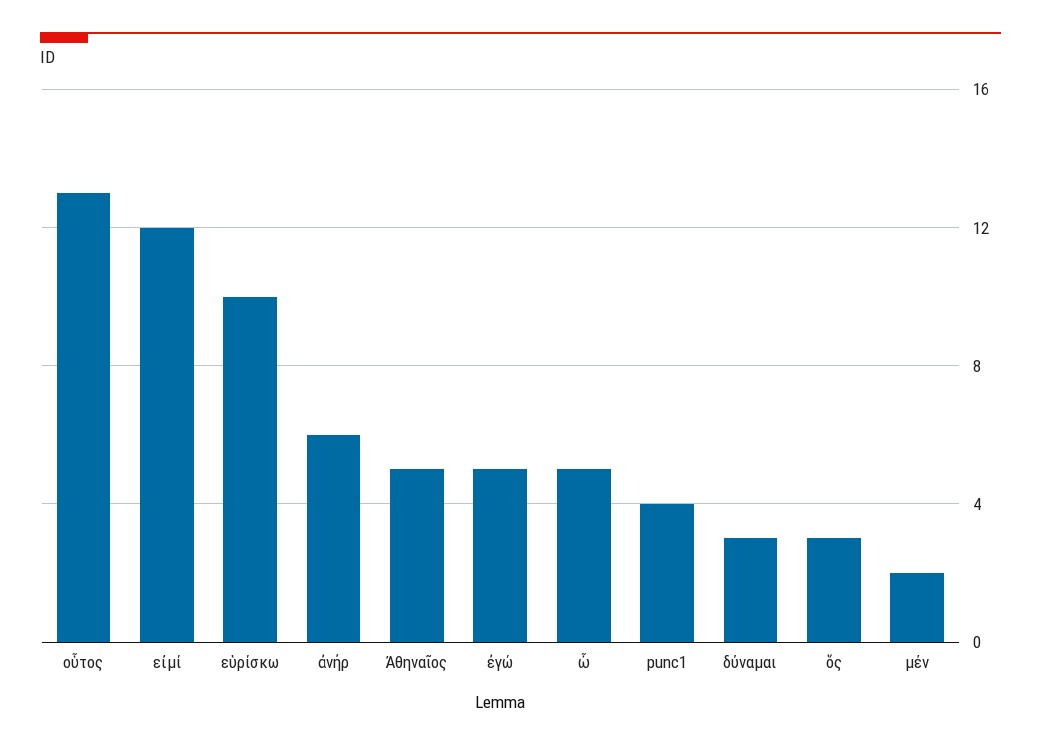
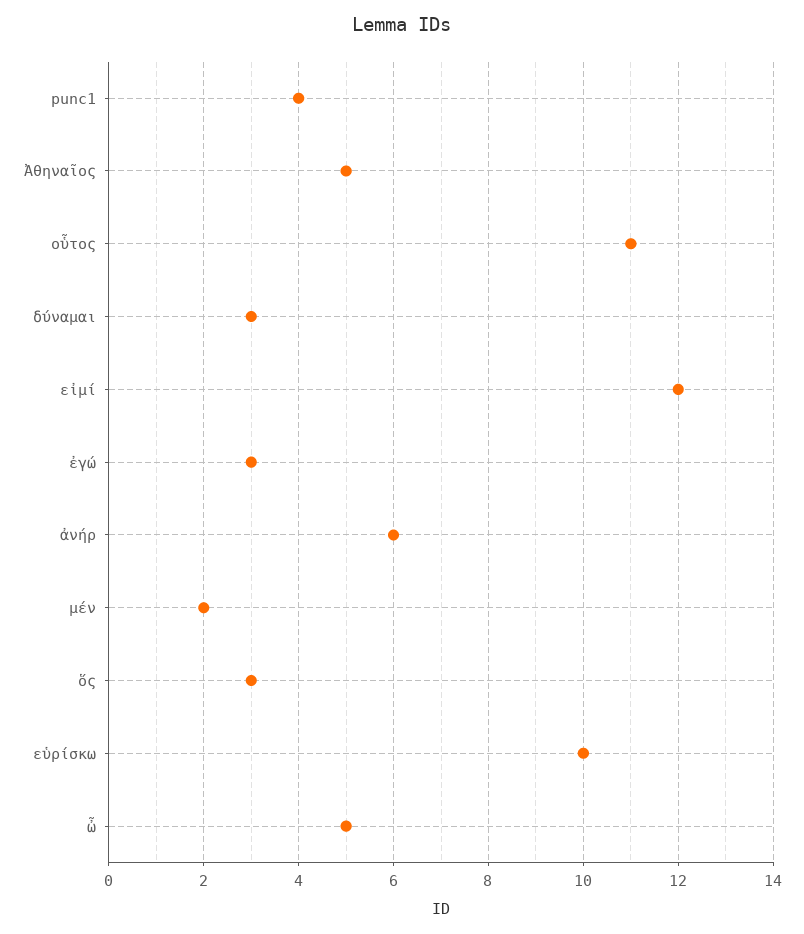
οὗτος: 13 -> 11
ἐγώ: 5 -> 3

